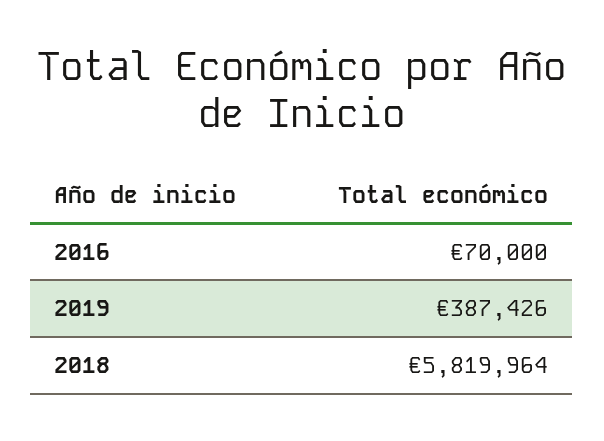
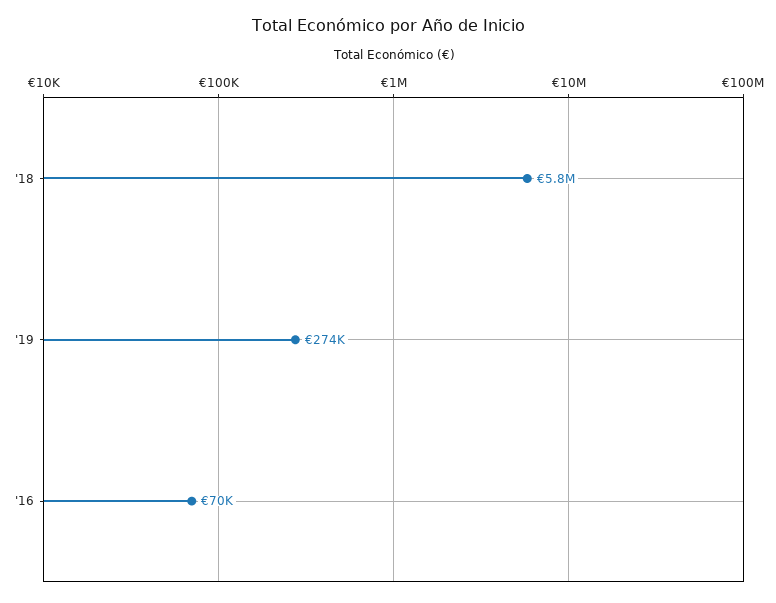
2019: 387426 -> 274000

